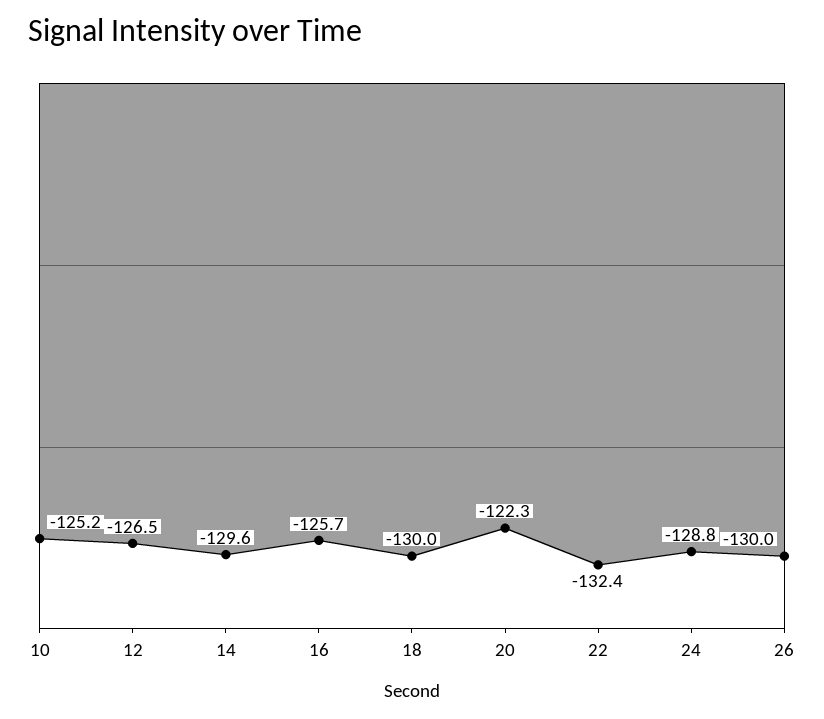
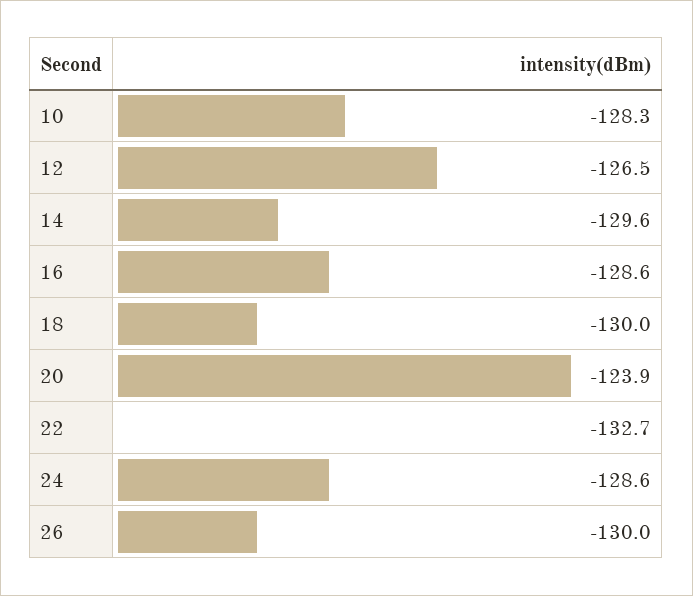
10: -125.2 -> -128.3
16: -125.7 -> -128.6
20: -122.3 -> -123.9
22: -132.4 -> -132.7
24: -128.8 -> -128.6

